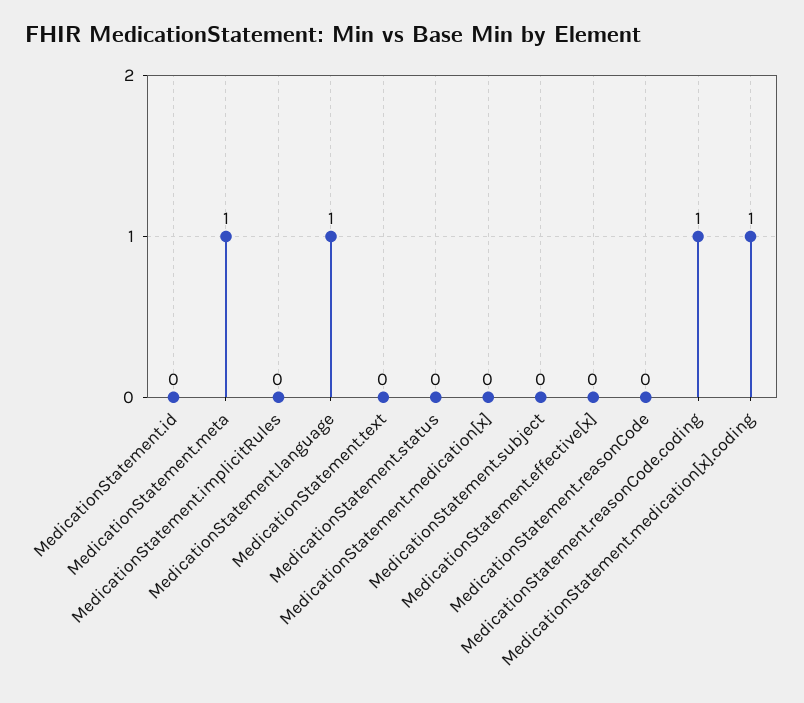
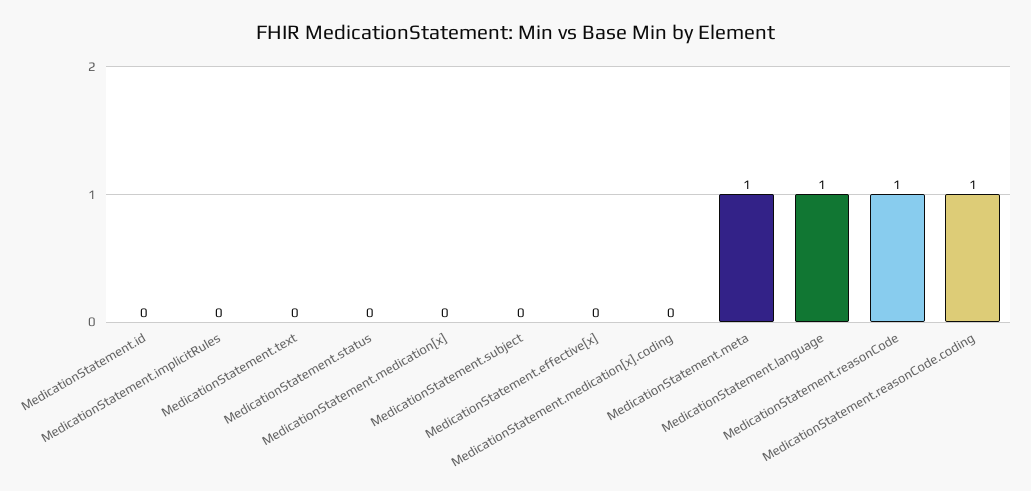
MedicationStatement.reasonCode: 0 -> 1
MedicationStatement.medication[x].coding: 1 -> 0

